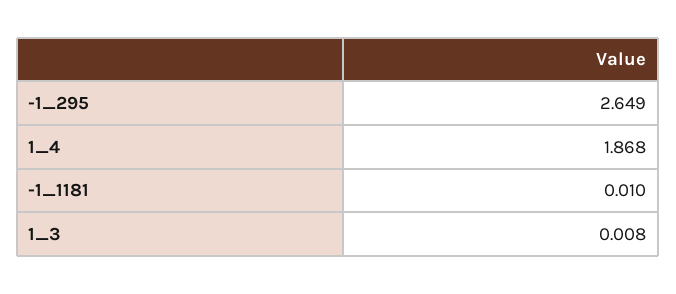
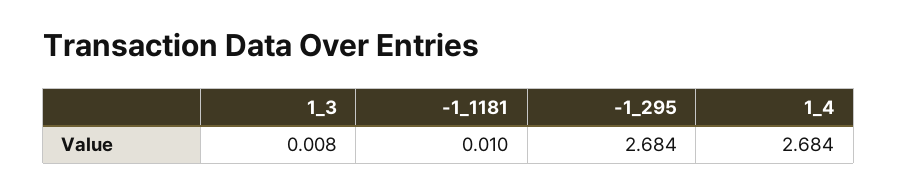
-1_295: 2.649 -> 2.684
1_4: 1.868 -> 2.684

